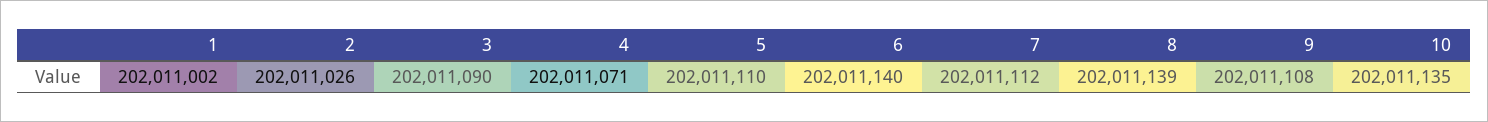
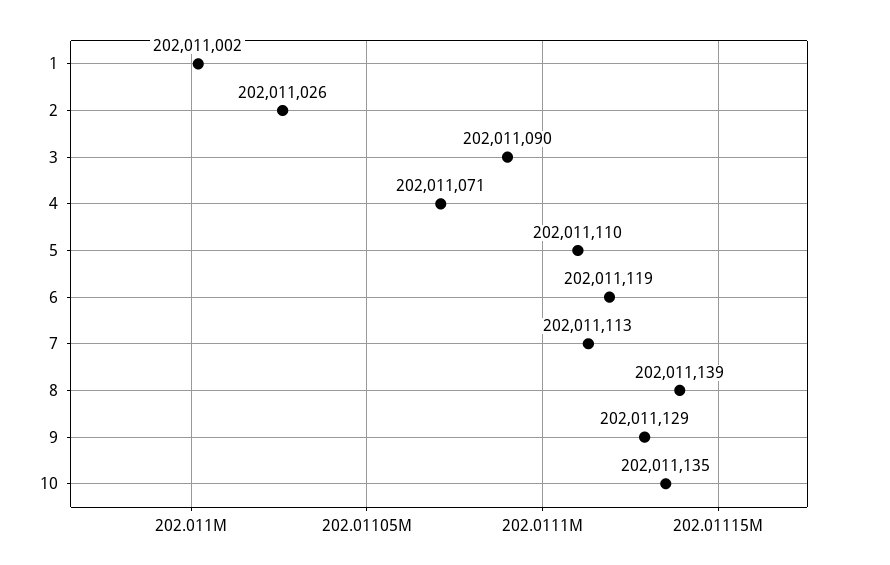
6: 202011140 -> 202011119
7: 202011112 -> 202011113
9: 202011108 -> 202011129

